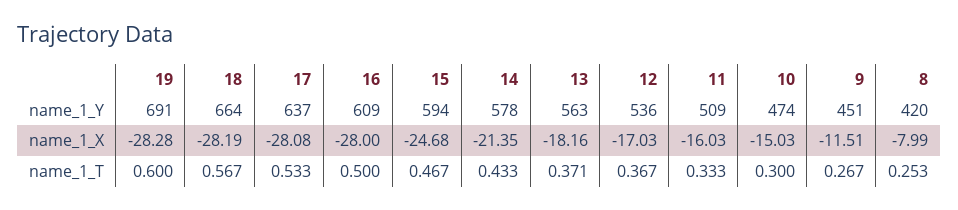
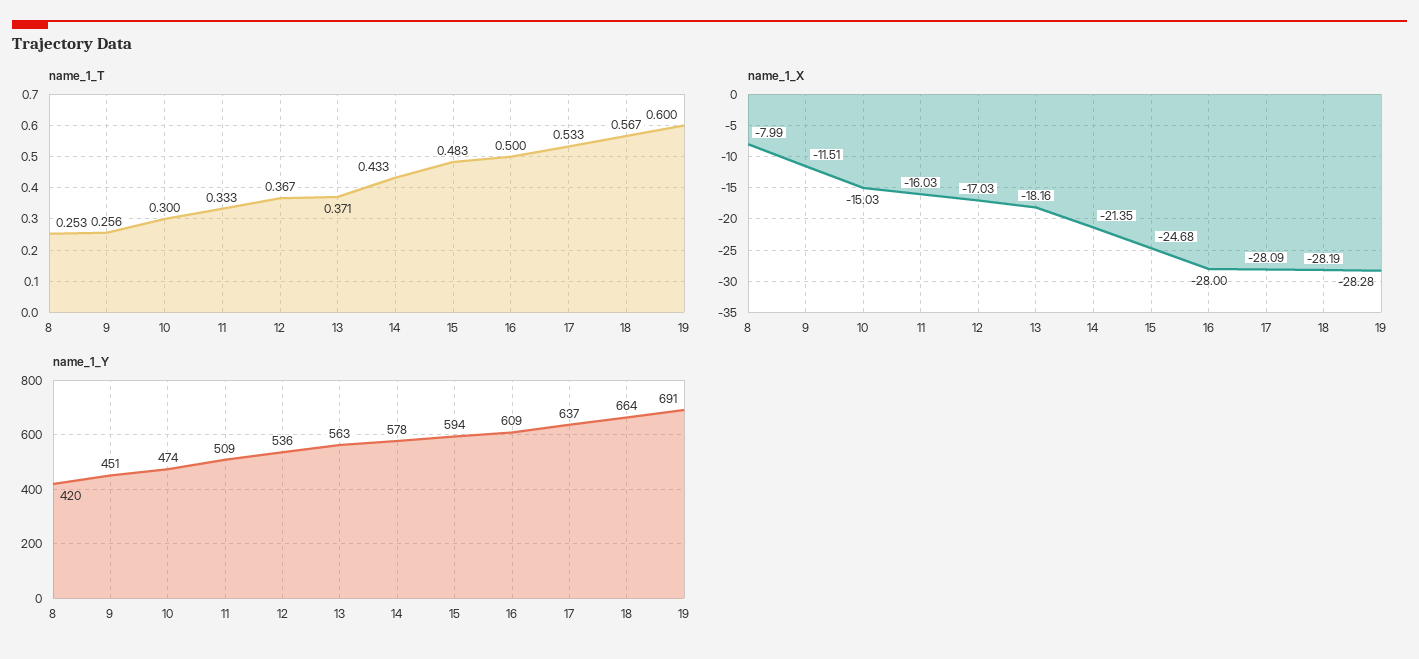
name_1_X, 17: -28.08 -> -28.09
name_1_T, 15: 0.467 -> 0.483
name_1_T, 9: 0.267 -> 0.256

